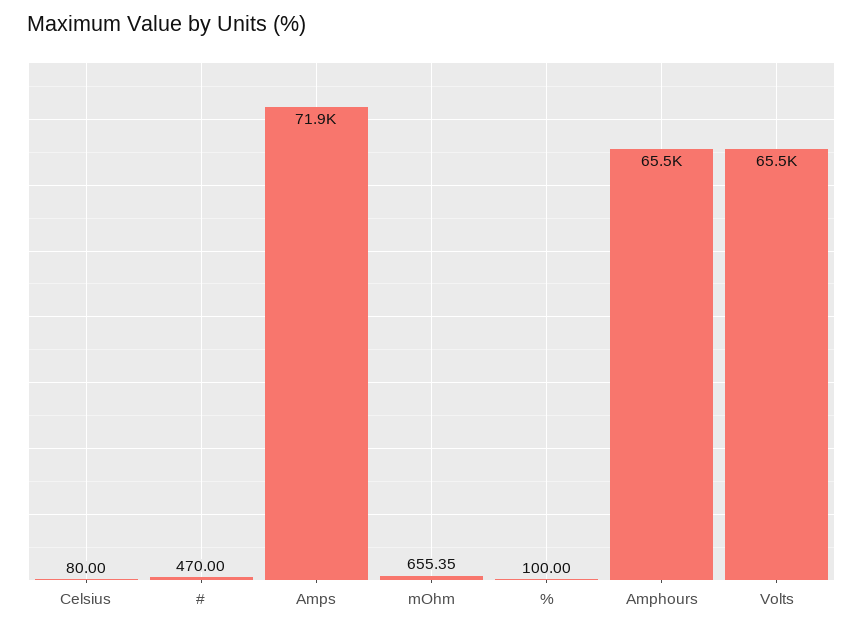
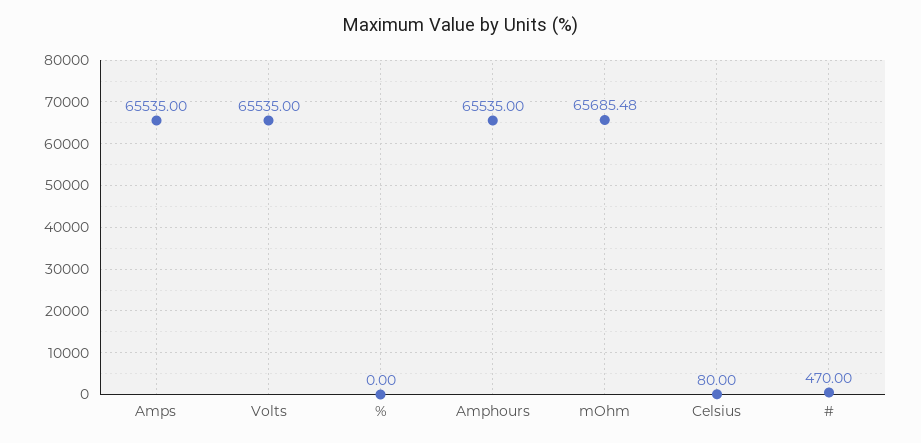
Amps: 71900 -> 65535
mOhm: 655.35 -> 65685.48
%: 100 -> 0

